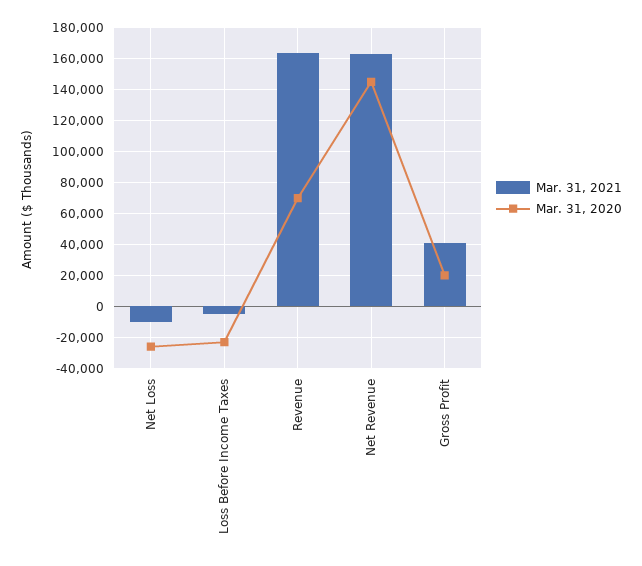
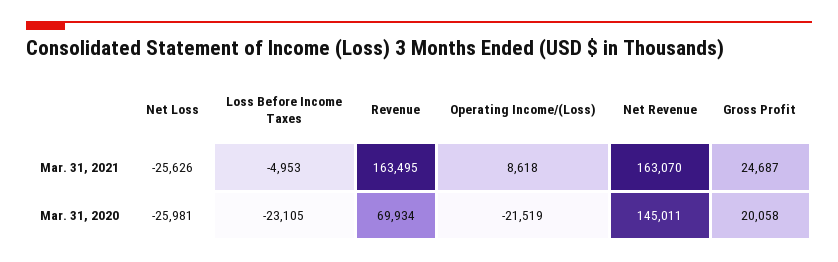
Mar. 31, 2021, Net Loss: -10000 -> -25626
Mar. 31, 2021, Gross Profit: 40000 -> 24687
Mar. 31, 2021, Operating Income/(Loss): none -> 8618
Mar. 31, 2020, Operating Income/(Loss): none -> -21519

